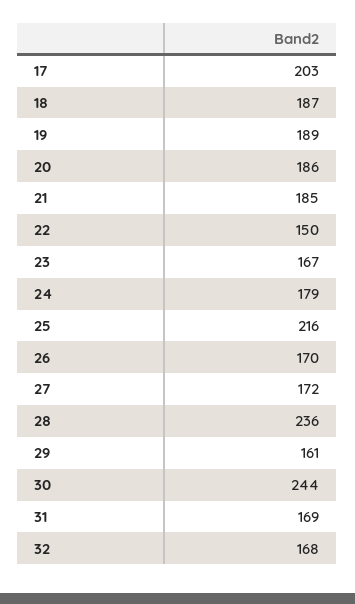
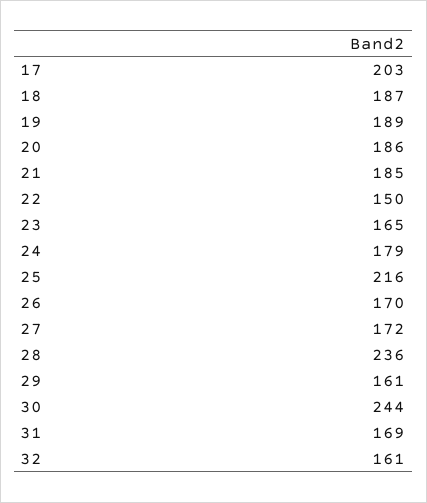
23: 167 -> 165
32: 168 -> 161

